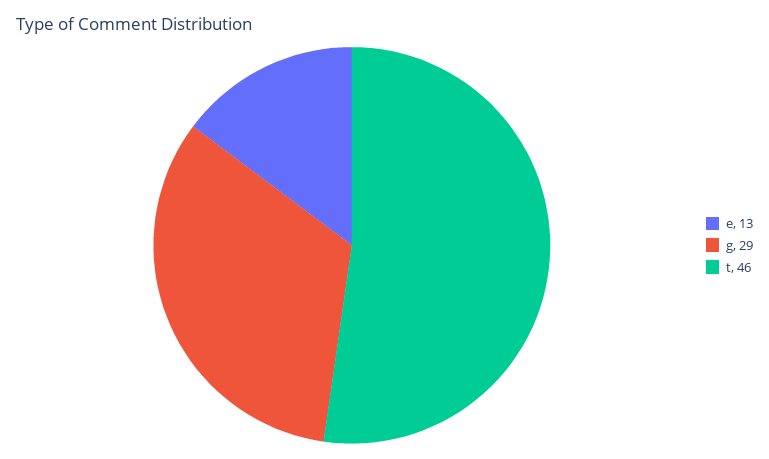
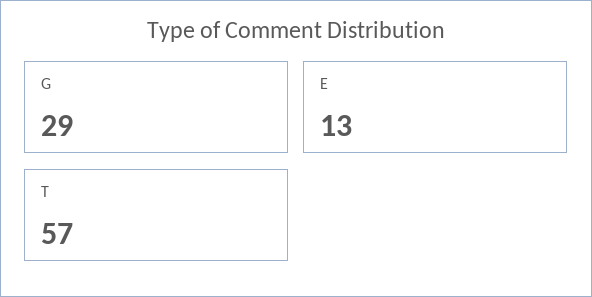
t: 46 -> 57

